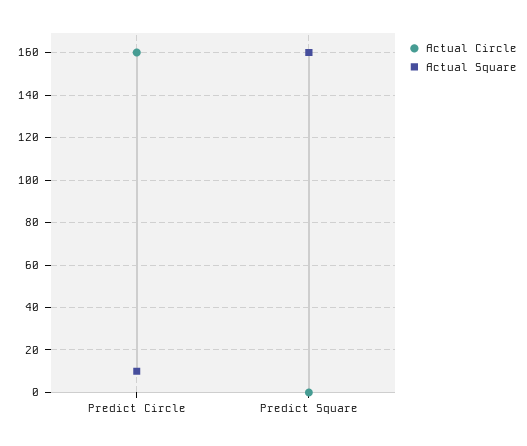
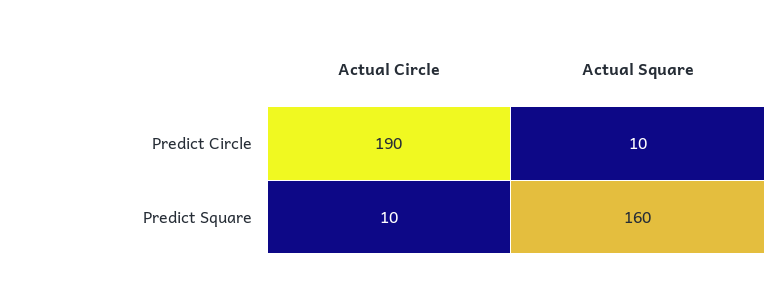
Actual Circle, Predict Circle: 160 -> 190
Actual Circle, Predict Square: 0 -> 10

